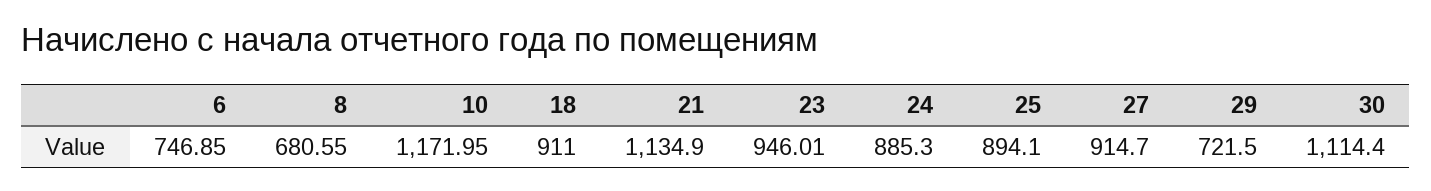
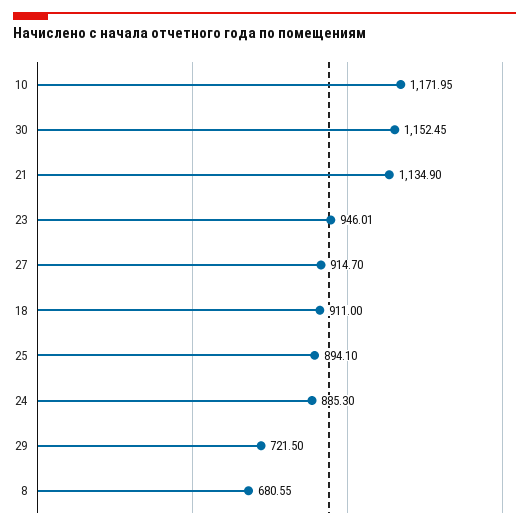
6: 746.85 -> none
30: 1114.4 -> 1152.45

